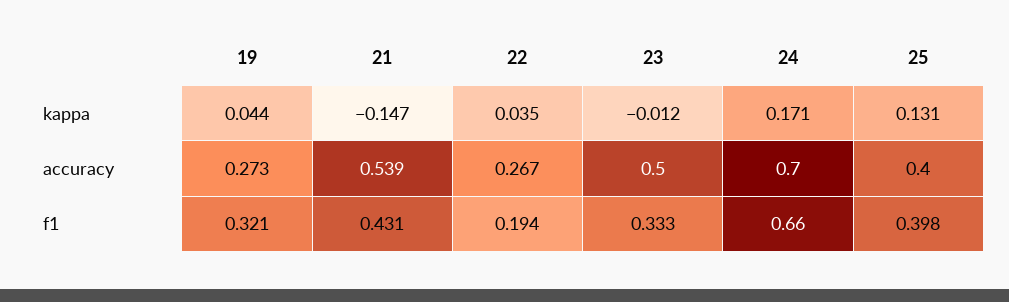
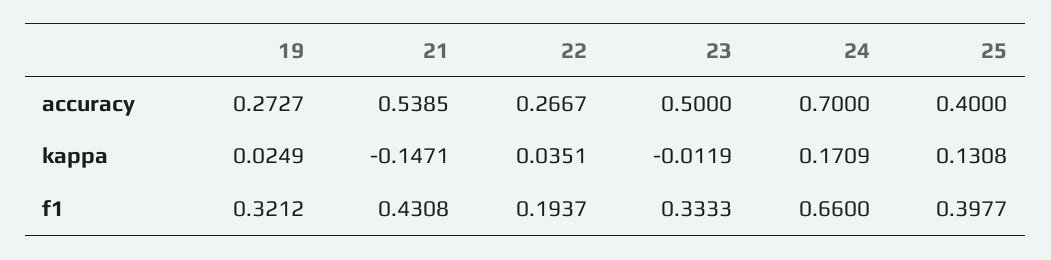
19, kappa: 0.044 -> 0.0249

